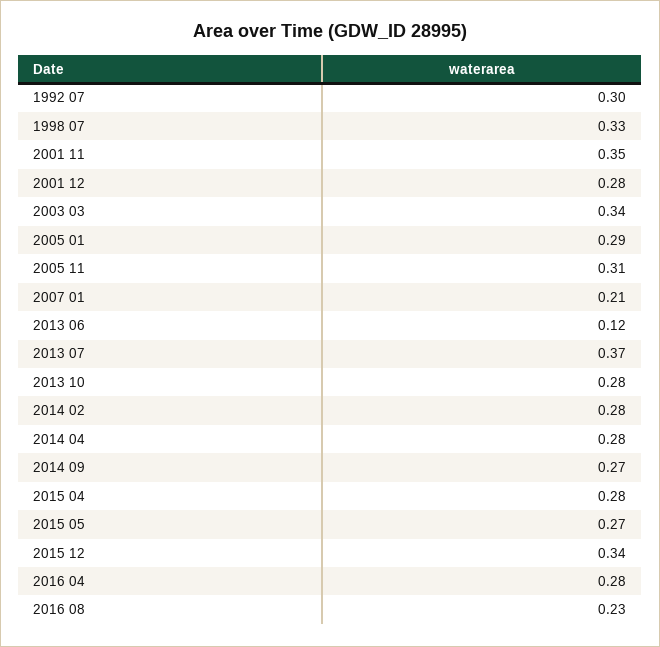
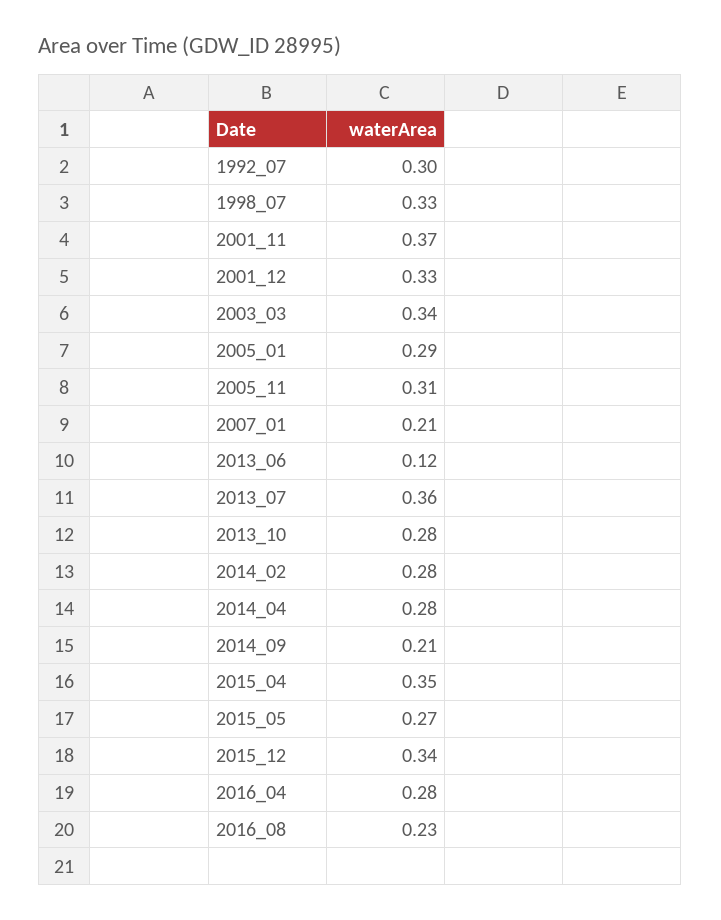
2001 11: 0.35 -> 0.37
2001 12: 0.28 -> 0.33
2013 07: 0.37 -> 0.36
2014 09: 0.27 -> 0.21
2015 04: 0.28 -> 0.35

